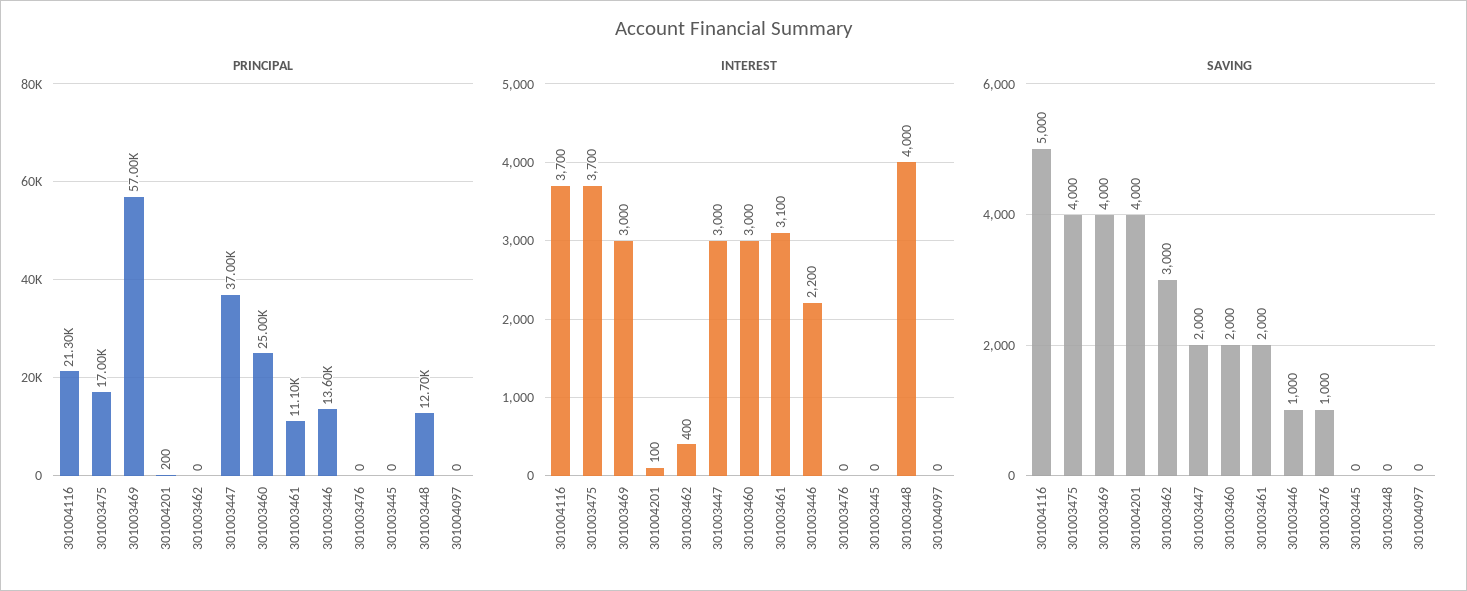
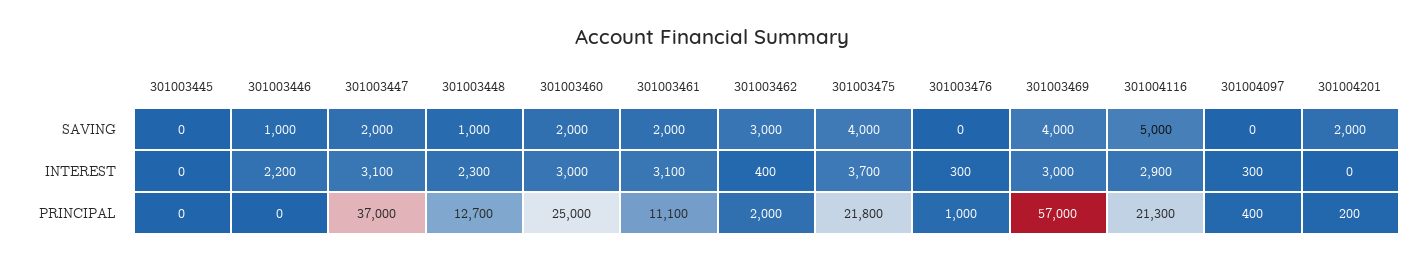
PRINCIPAL, 301003475: 17000 -> 21800
PRINCIPAL, 301003462: 0 -> 2000
PRINCIPAL, 301003446: 13600 -> 0
PRINCIPAL, 301003476: 0 -> 1000
PRINCIPAL, 301004097: 0 -> 400
INTEREST, 301004116: 3700 -> 2900
INTEREST, 301004201: 100 -> 0
INTEREST, 301003447: 3000 -> 3100
INTEREST, 301003476: 0 -> 300
INTEREST, 301003448: 4000 -> 2300
INTEREST, 301004097: 0 -> 300
SAVING, 301004201: 4000 -> 2000
SAVING, 301003476: 1000 -> 0
SAVING, 301003448: 0 -> 1000

